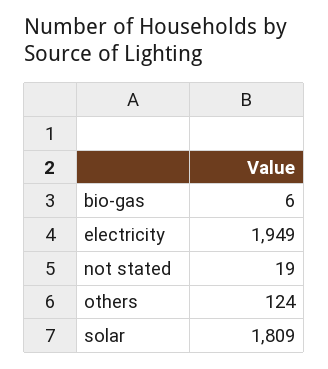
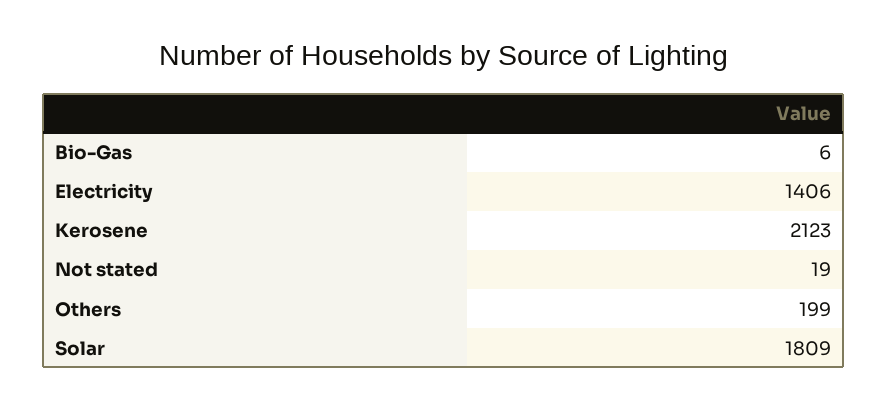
electricity: 1949 -> 1406
others: 124 -> 199
Kerosene: none -> 2123

